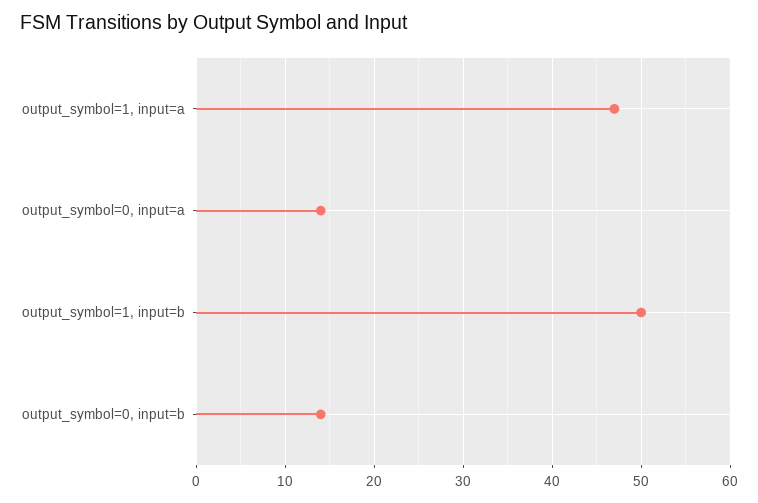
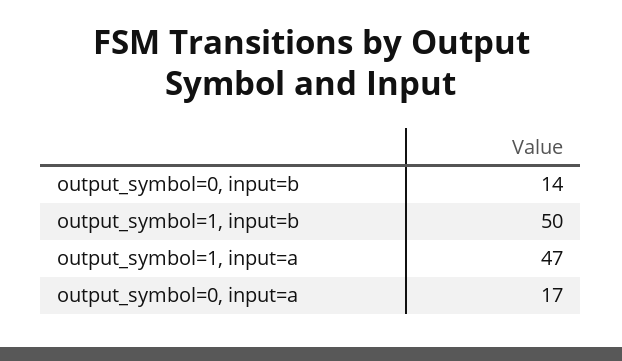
output_symbol=0, input=a: 14 -> 17

